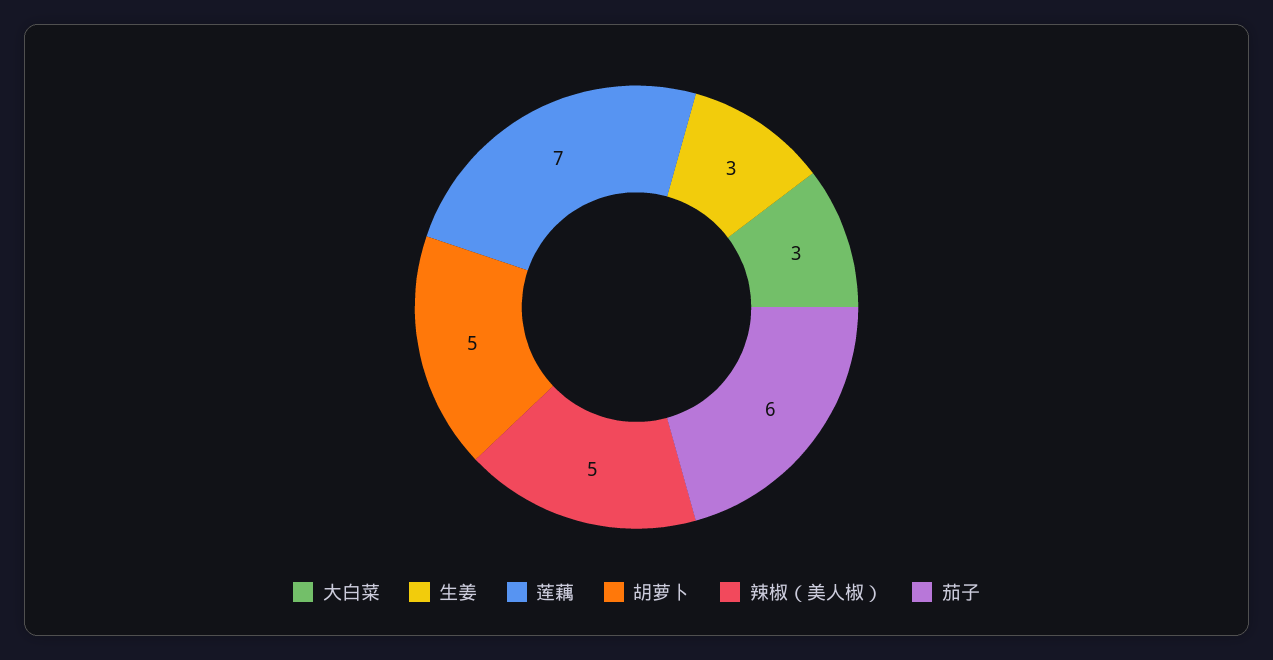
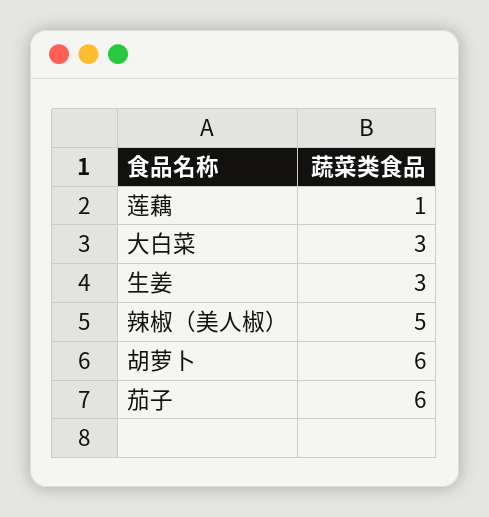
莲藕: 7 -> 1
胡萝卜: 5 -> 6

